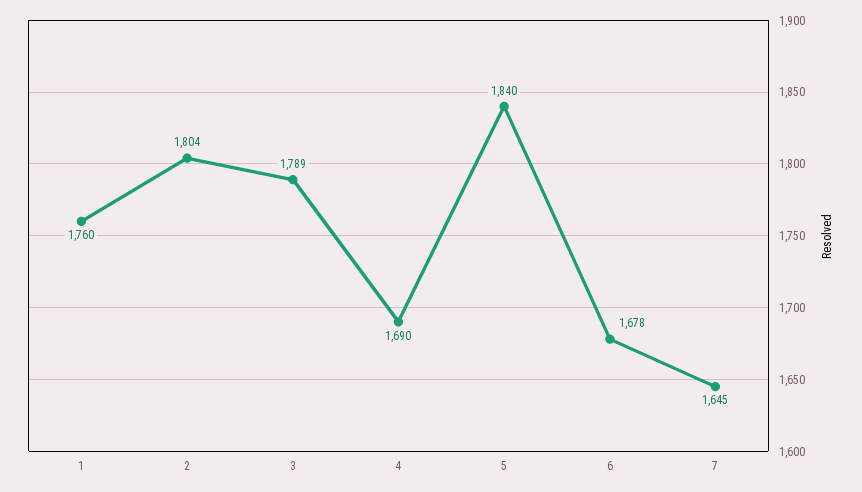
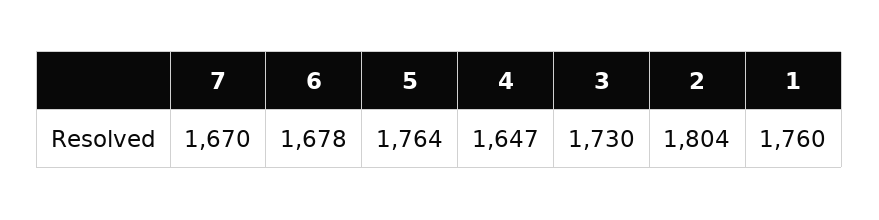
3: 1789 -> 1730
4: 1690 -> 1647
5: 1840 -> 1764
7: 1645 -> 1670

